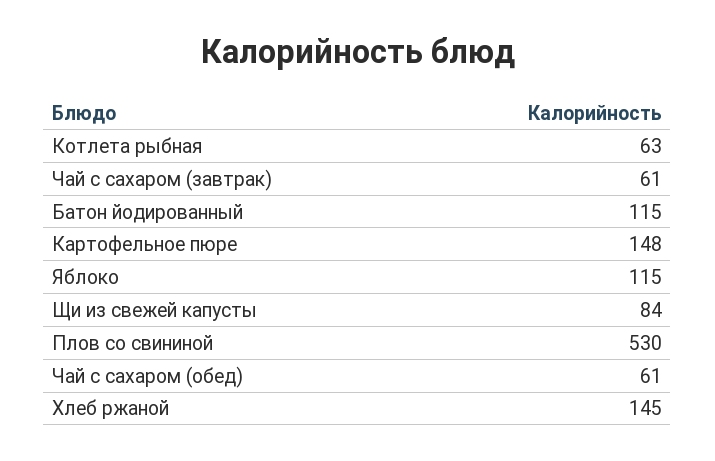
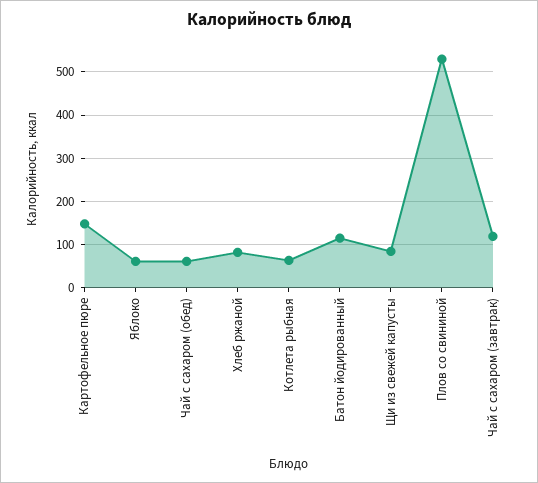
Чай с сахаром (завтрак): 61 -> 120
Яблоко: 115 -> 60
Хлеб ржаной: 145 -> 80

